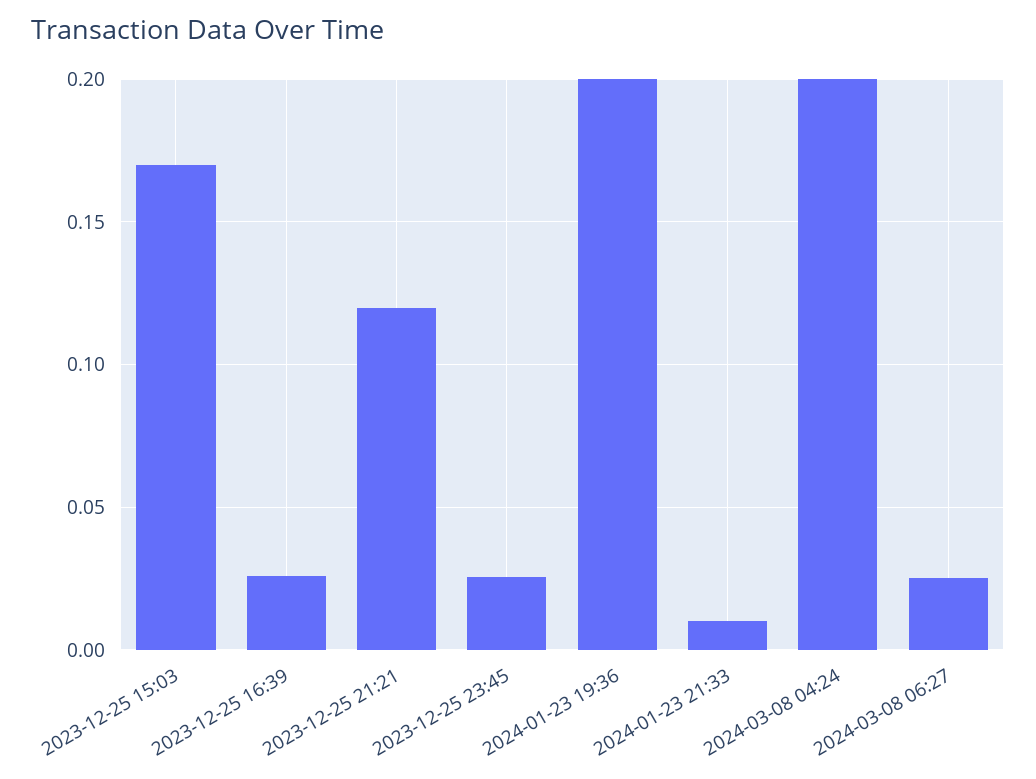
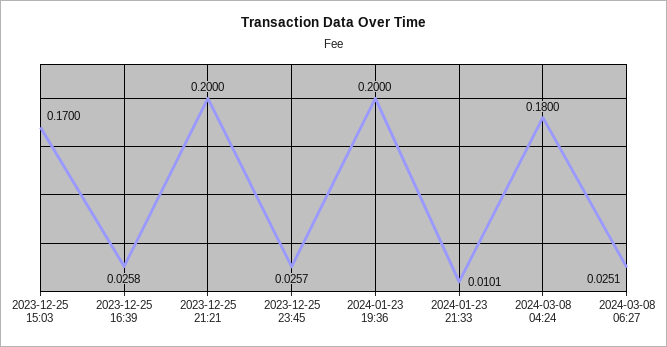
2023-12-25 21:21: 0.12 -> 0.2
2024-03-08 04:24: 0.2 -> 0.18

